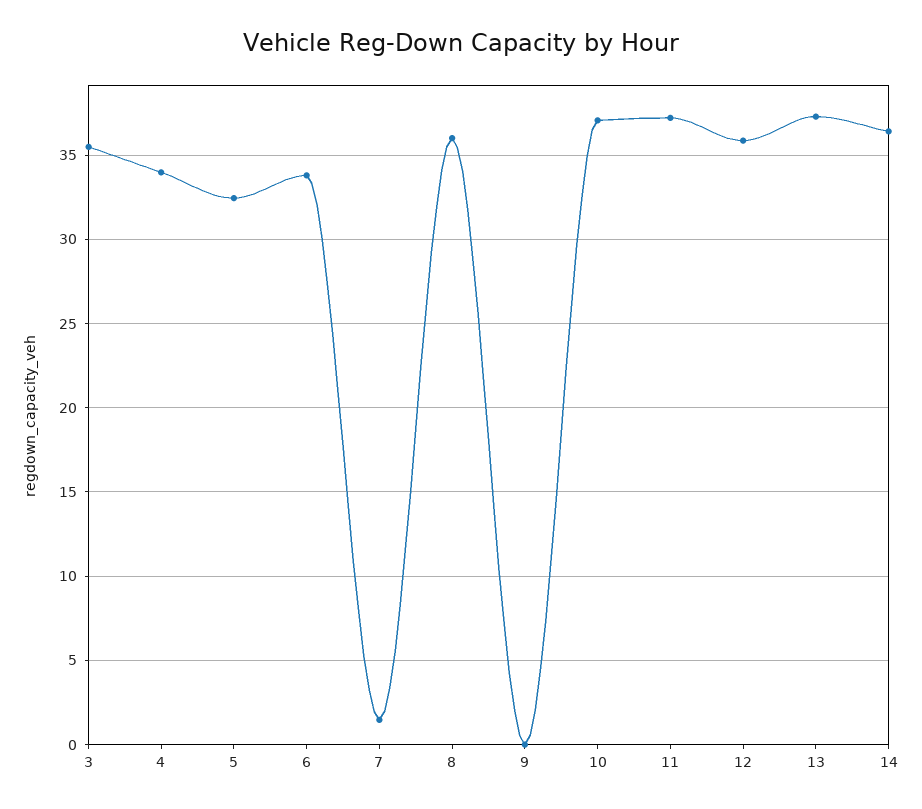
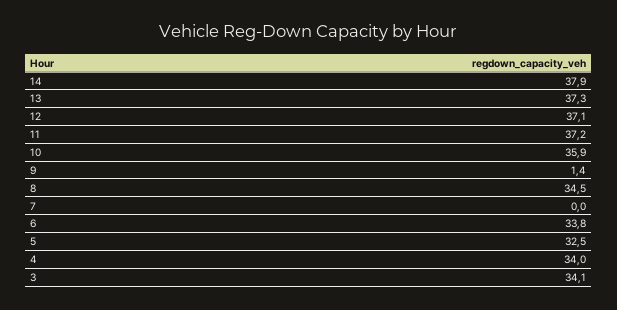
3: 35.5 -> 34.1
7: 1.5 -> 0
8: 36 -> 34.5
9: 0 -> 1.4
10: 37 -> 35.9
12: 36 -> 37.1
14: 36.5 -> 37.9

